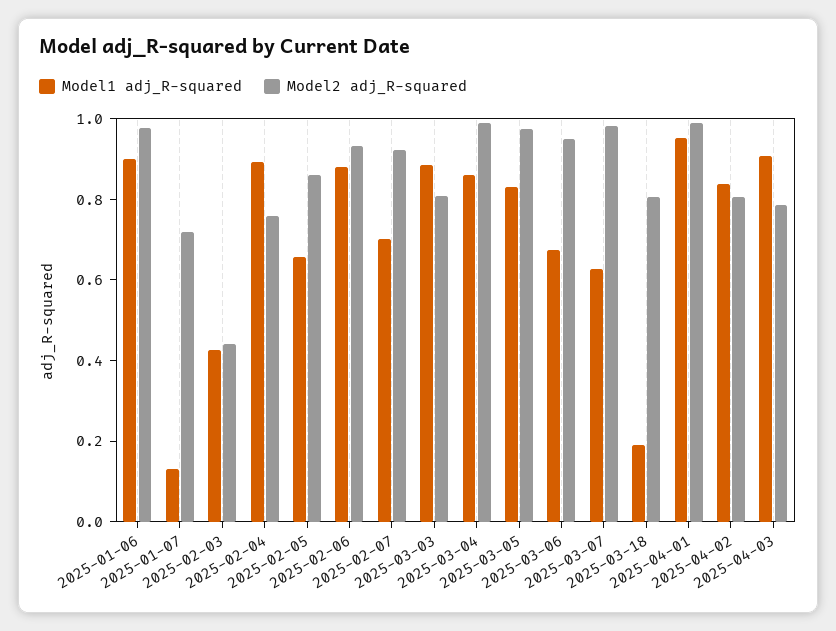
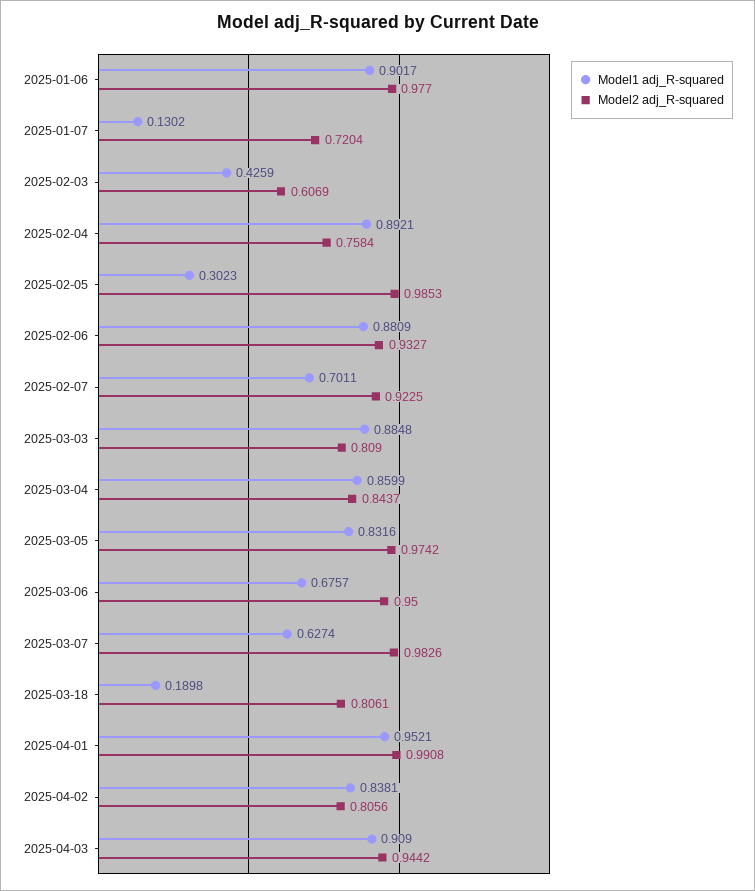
Model2 adj_R-squared, 2025-02-03: 0.45 -> 0.6069
Model1 adj_R-squared, 2025-02-05: 0.65 -> 0.3023
Model2 adj_R-squared, 2025-02-05: 0.85 -> 0.9853
Model2 adj_R-squared, 2025-03-04: 1 -> 0.8437
Model2 adj_R-squared, 2025-04-03: 0.8 -> 0.9442

